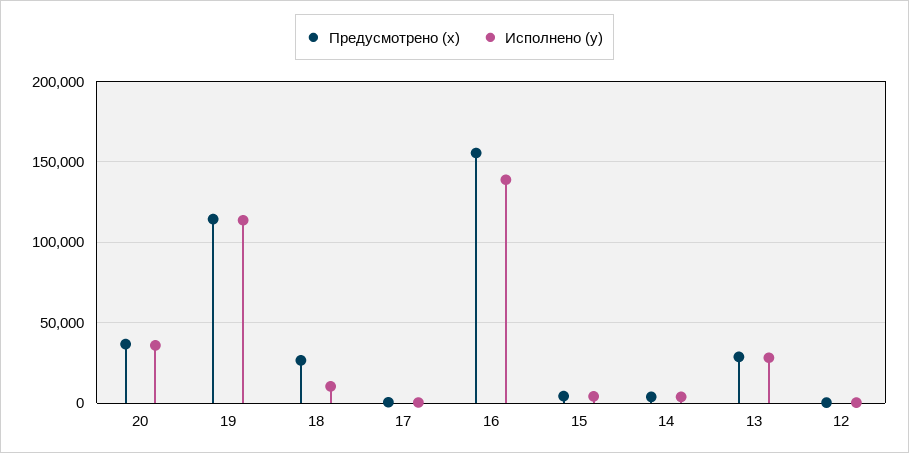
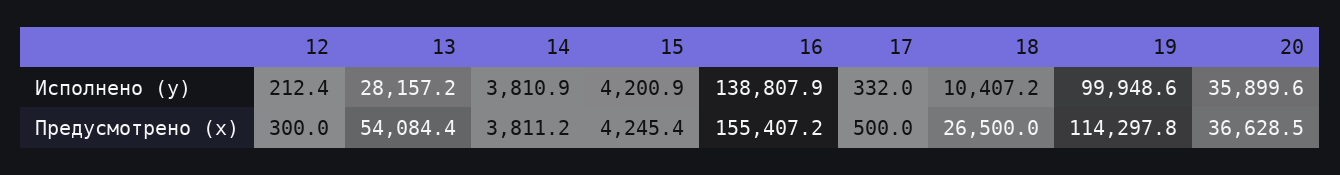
Исполнено (y), 19: 115000 -> 99948.6
Предусмотрено (x), 13: 30000 -> 54084.4

